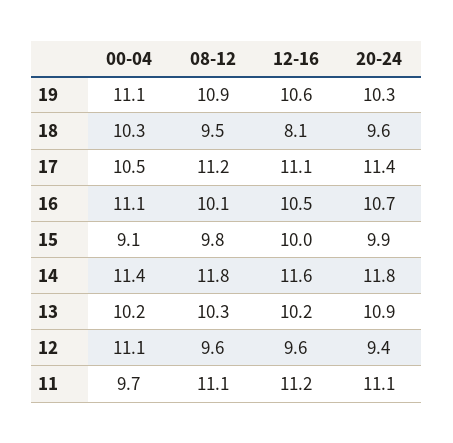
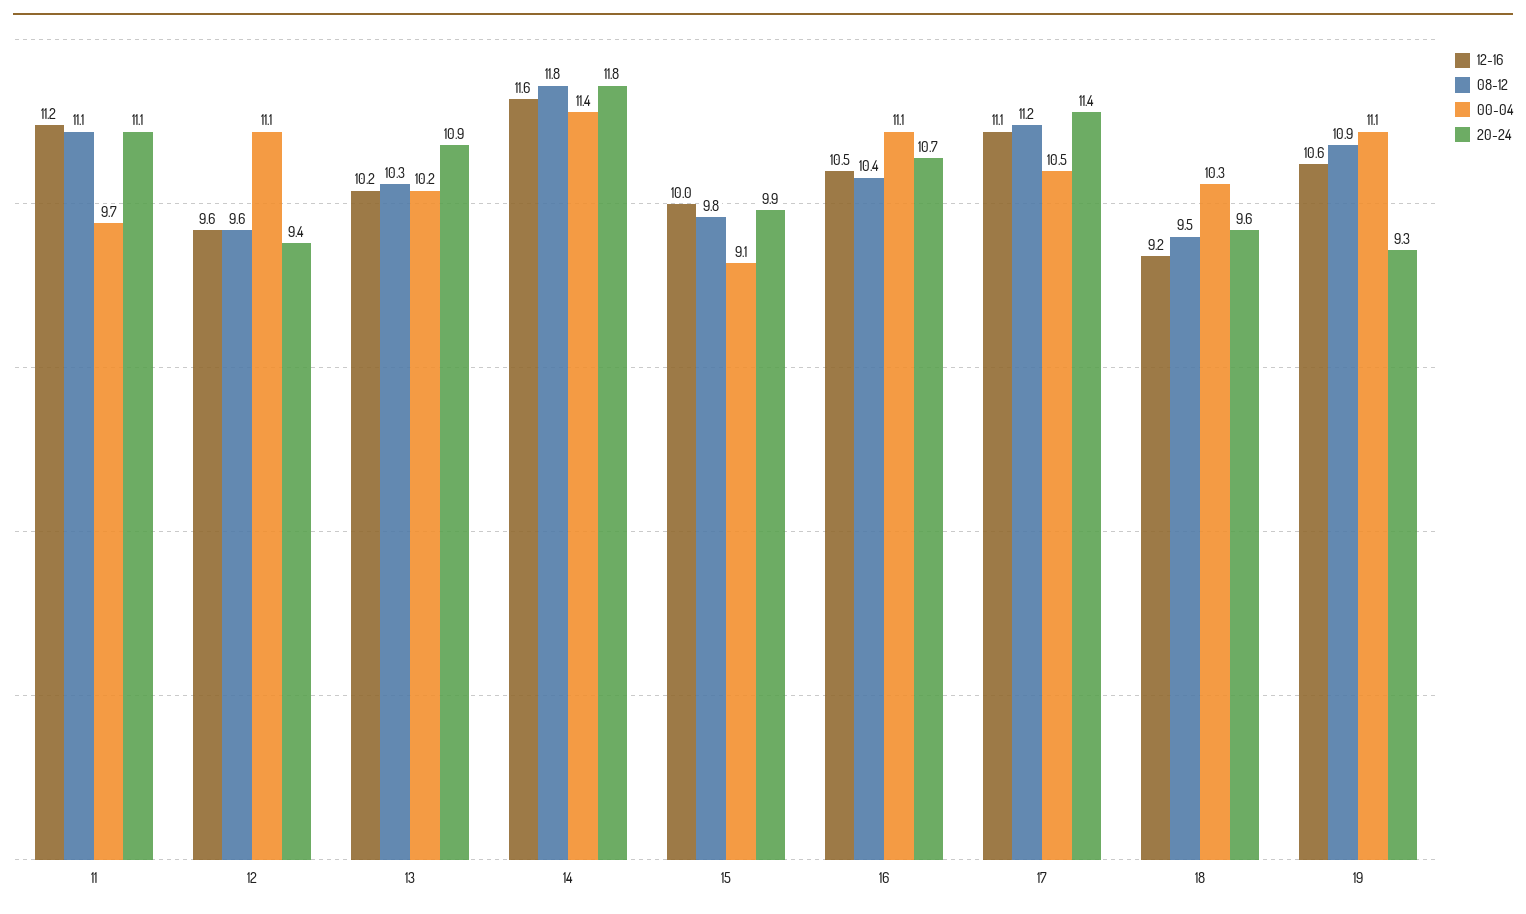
20-24, 19: 10.3 -> 9.3
12-16, 18: 8.1 -> 9.2
08-12, 16: 10.1 -> 10.4

